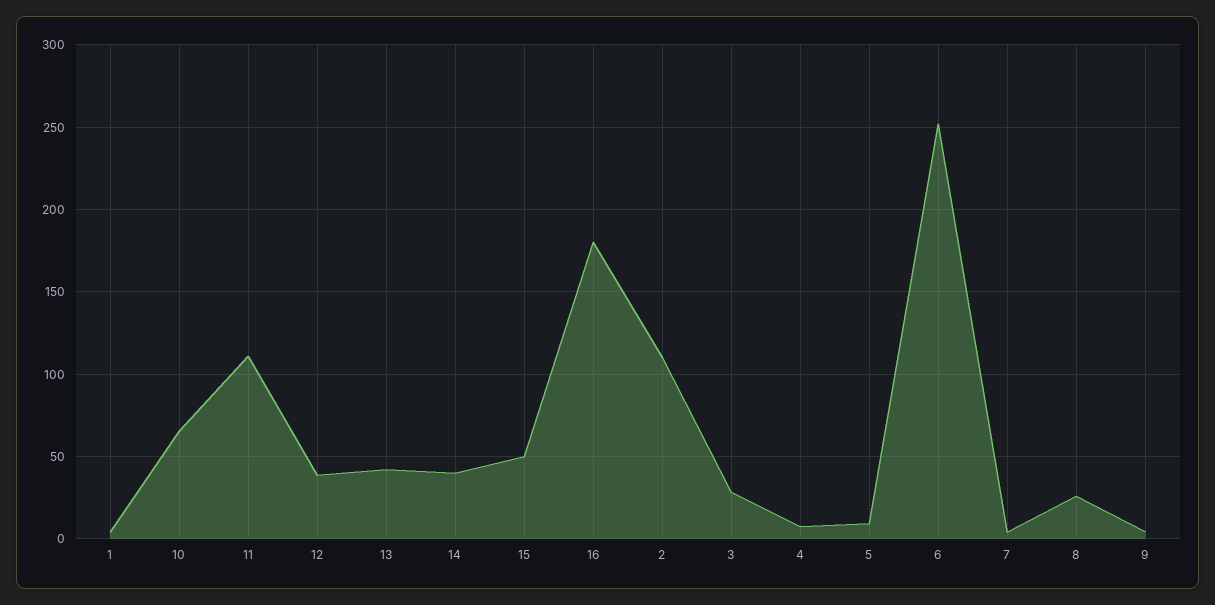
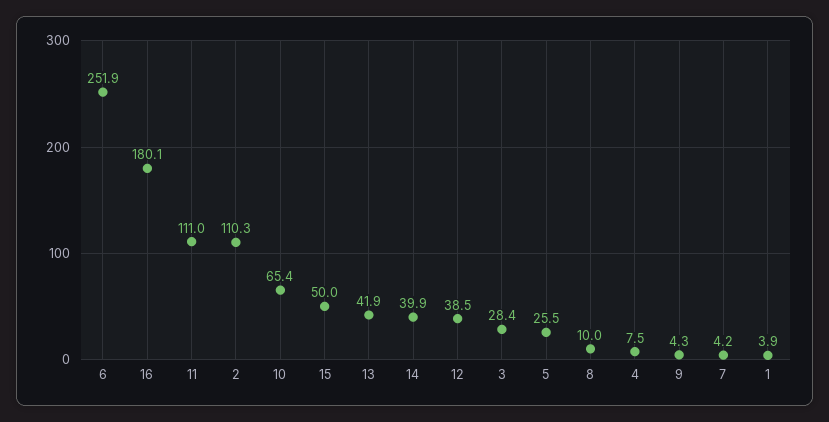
5: 10 -> 25.5
8: 25 -> 10

